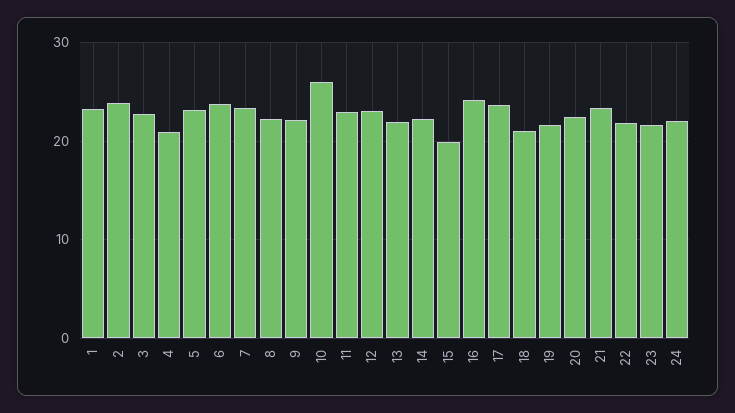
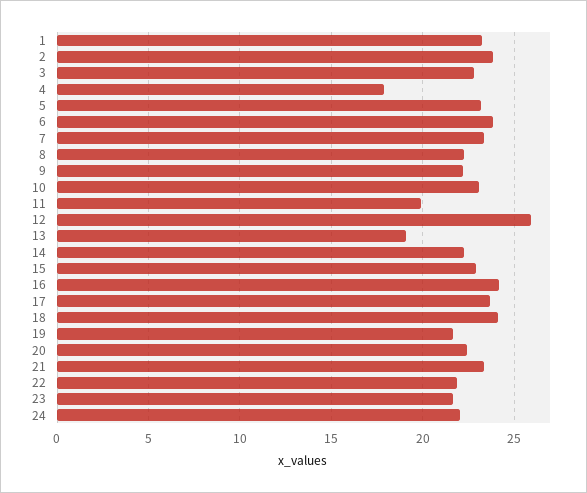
4: 21 -> 18
10: 26 -> 23
11: 23 -> 20
12: 23 -> 26
13: 22 -> 19
15: 20 -> 23
18: 21 -> 24

